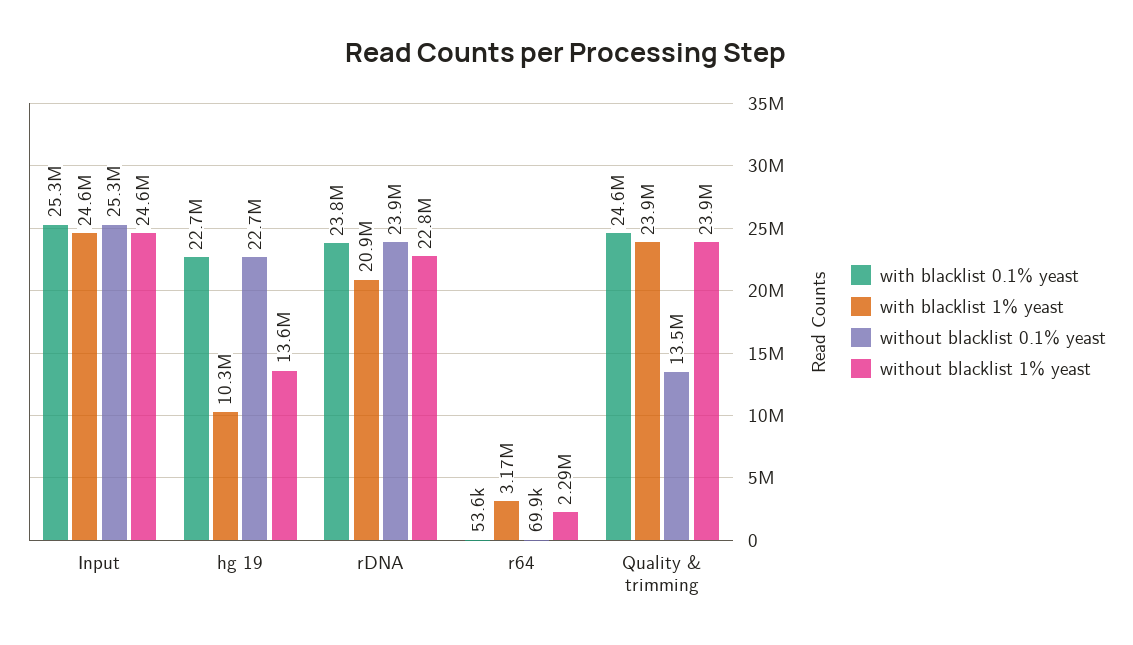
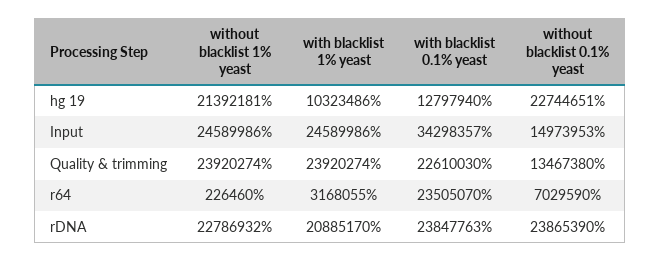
with blacklist 0.1% yeast, Input: 25300000 -> 34298357
without blacklist 0.1% yeast, Input: 25300000 -> 14973953
with blacklist 0.1% yeast, hg 19: 22700000 -> 12797940
without blacklist 1% yeast, hg 19: 13600000 -> 21392181
with blacklist 0.1% yeast, r64: 53600 -> 23505070
without blacklist 0.1% yeast, r64: 69900 -> 7029590
without blacklist 1% yeast, r64: 2290000 -> 226460
with blacklist 0.1% yeast, Quality & trimming: 24600000 -> 22610030

